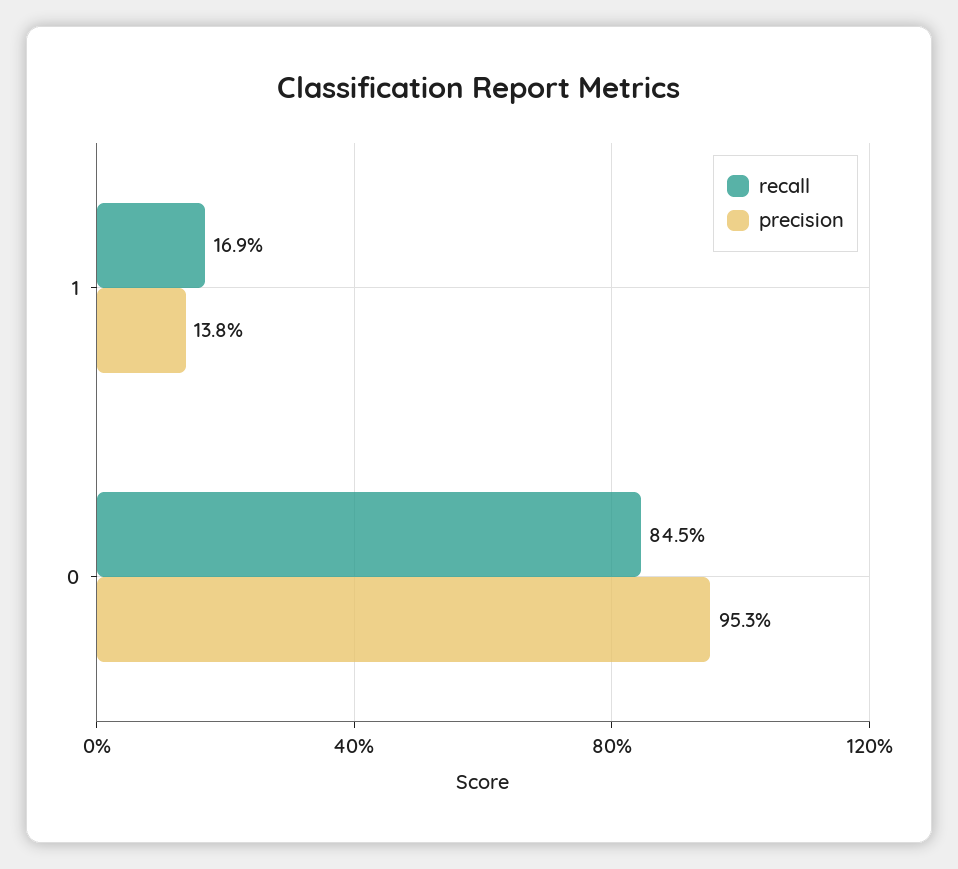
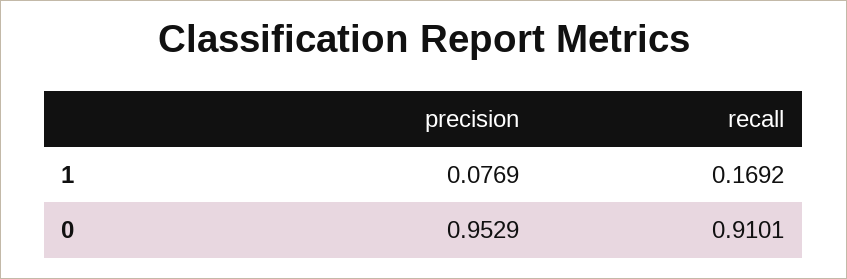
precision, 1: 0.138 -> 0.0769
recall, 0: 0.845 -> 0.9101

